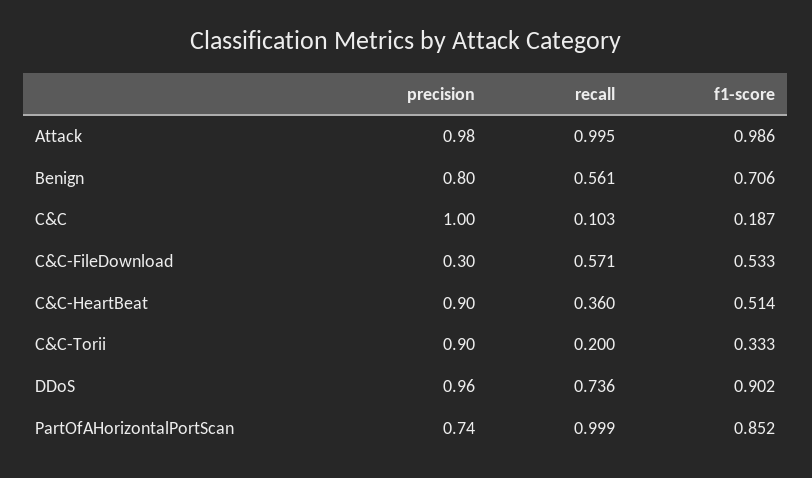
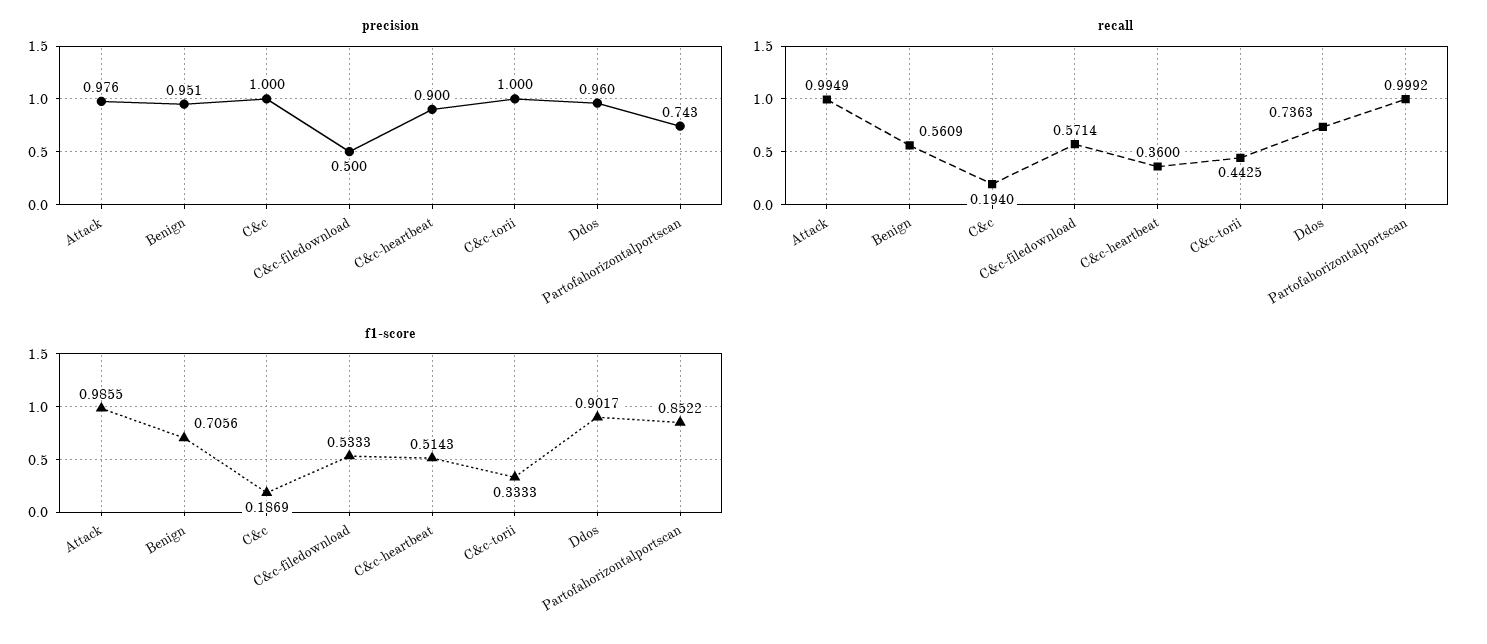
precision, Benign: 0.8 -> 0.951
recall, C&C: 0.103 -> 0.194
precision, C&C-FileDownload: 0.3 -> 0.5
precision, C&C-Torii: 0.9 -> 1
recall, C&C-Torii: 0.2 -> 0.4425

